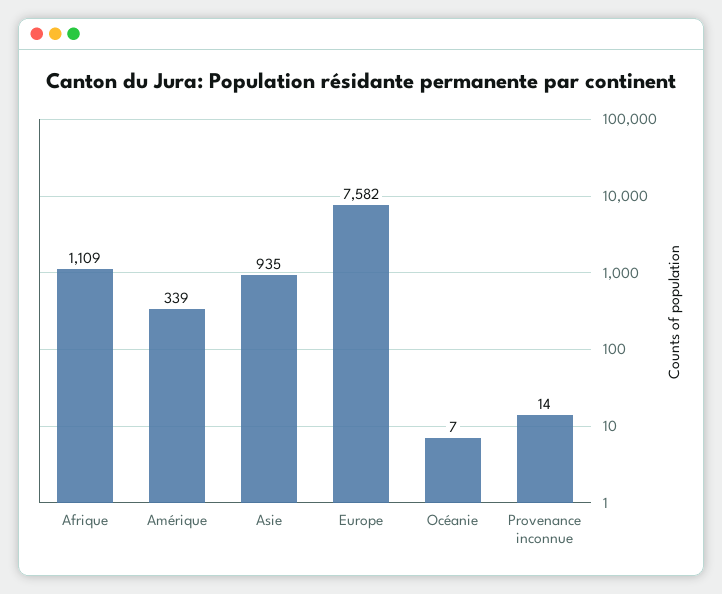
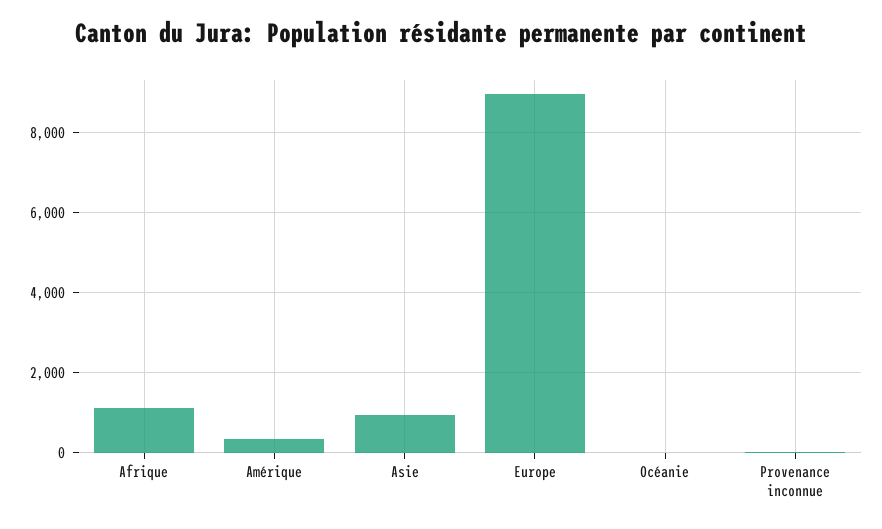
Europe: 7582 -> 9000

